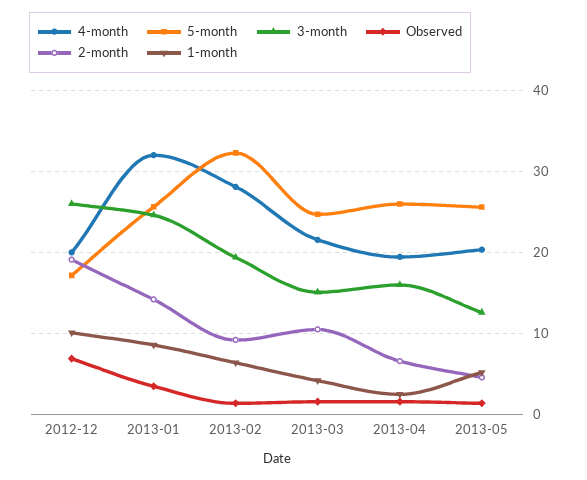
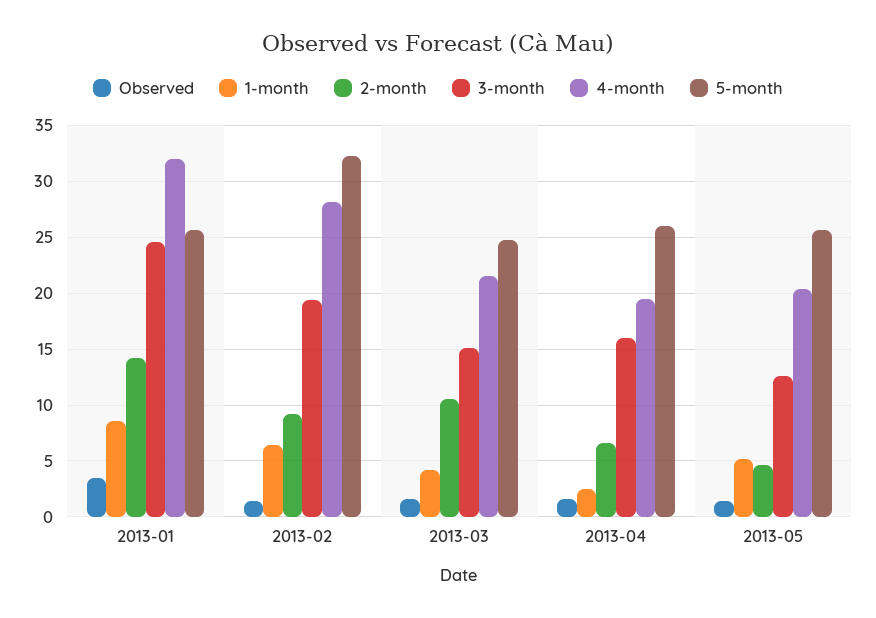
4-month, 2012-12: 20 -> none
5-month, 2012-12: 17 -> none
3-month, 2012-12: 26 -> none
Observed, 2012-12: 7 -> none
2-month, 2012-12: 19 -> none
1-month, 2012-12: 10 -> none

